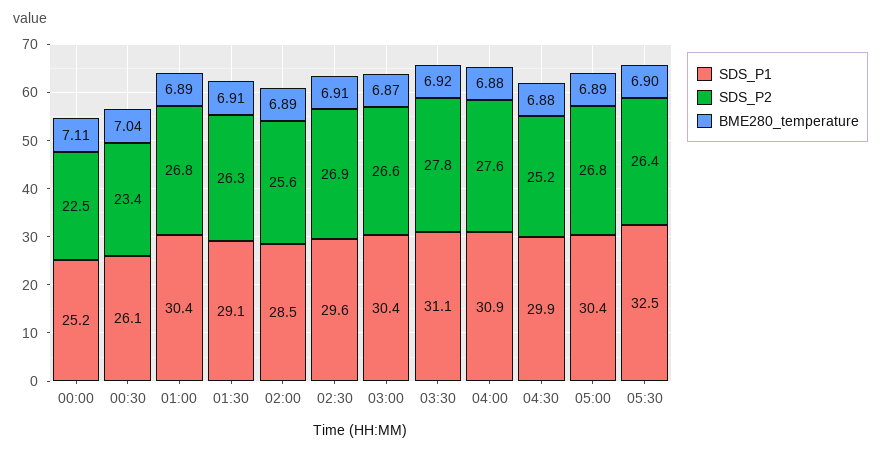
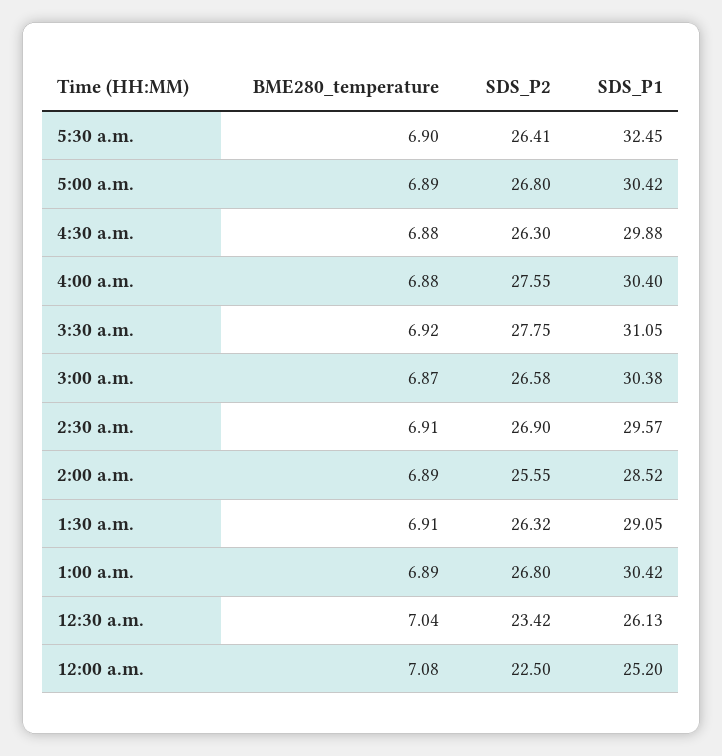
BME280_temperature, 00:00: 7.11 -> 7.08
SDS_P1, 04:00: 30.9 -> 30.4
SDS_P2, 04:30: 25.2 -> 26.3

